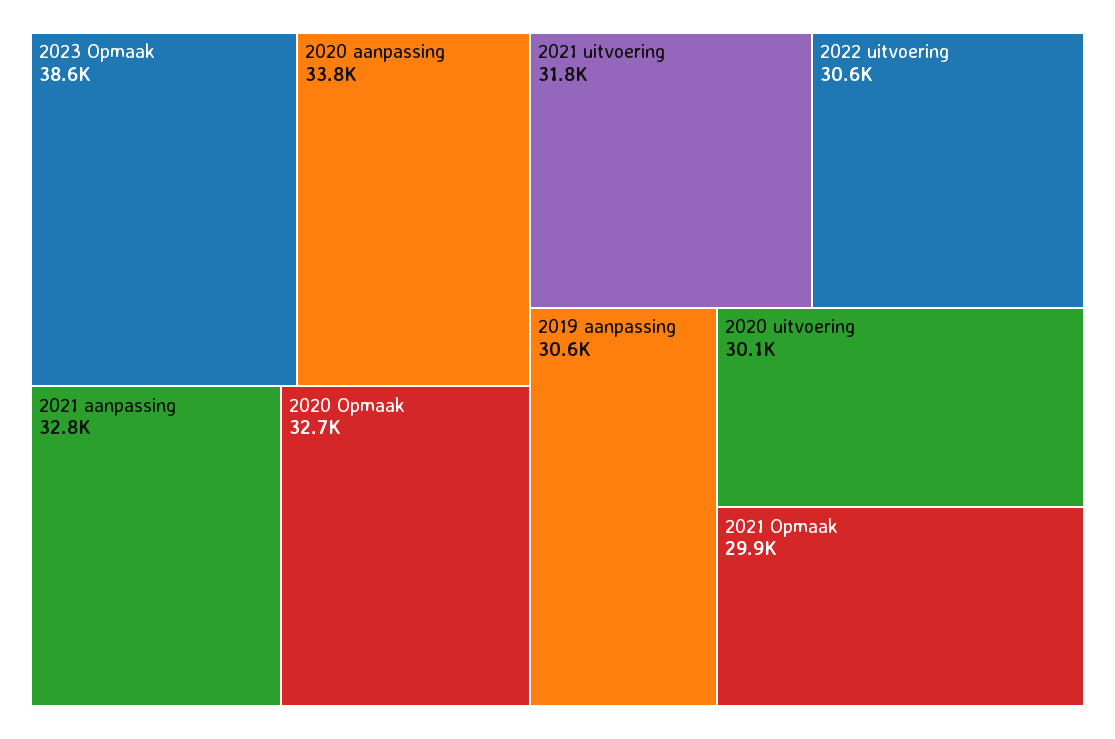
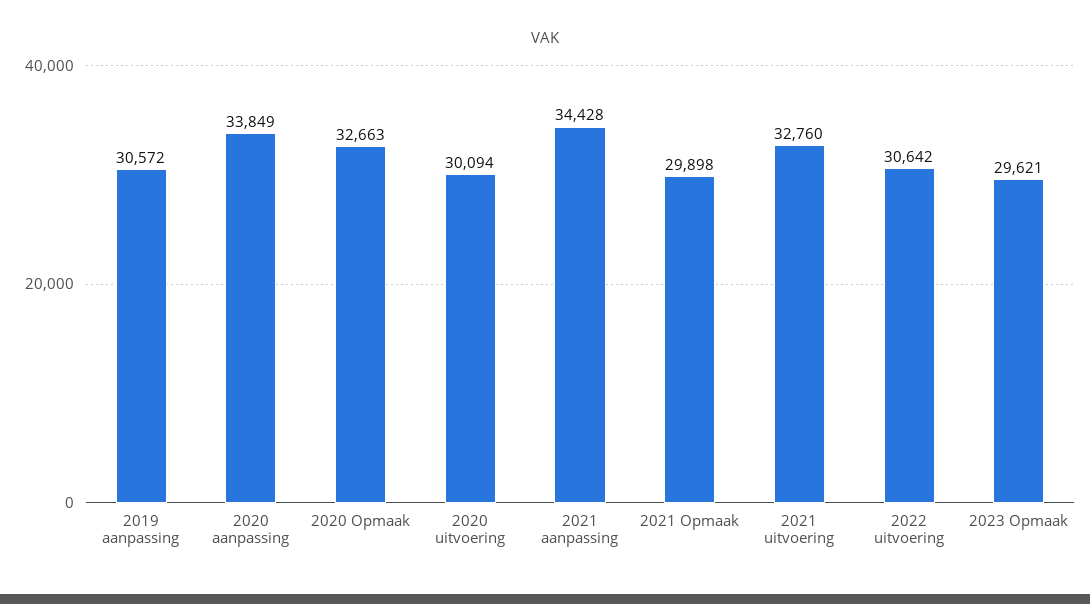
2023 Opmaak: 38600 -> 29621
2021 aanpassing: 32800 -> 34428
2021 uitvoering: 31800 -> 32760

